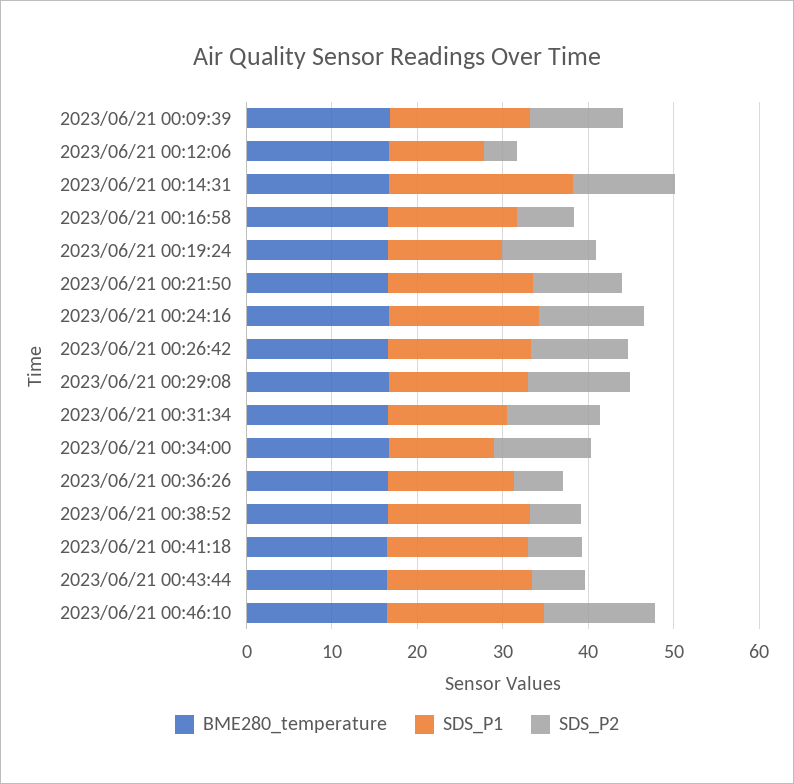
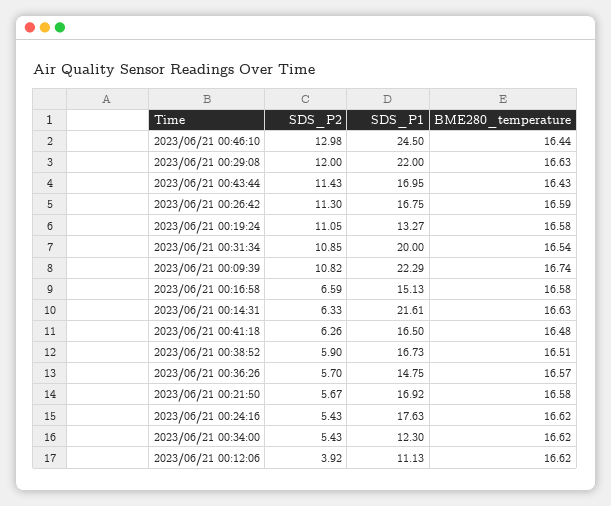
SDS_P1, 2023/06/21 00:09:39: 16 -> 22.29
SDS_P2, 2023/06/21 00:14:31: 12 -> 6.33
SDS_P2, 2023/06/21 00:21:50: 10 -> 5.67
SDS_P2, 2023/06/21 00:24:16: 12 -> 5.43
SDS_P1, 2023/06/21 00:29:08: 16 -> 22
SDS_P1, 2023/06/21 00:31:34: 14 -> 20
SDS_P2, 2023/06/21 00:34:00: 12 -> 5.43
SDS_P2, 2023/06/21 00:43:44: 6 -> 11.43
SDS_P1, 2023/06/21 00:46:10: 18 -> 24.5

